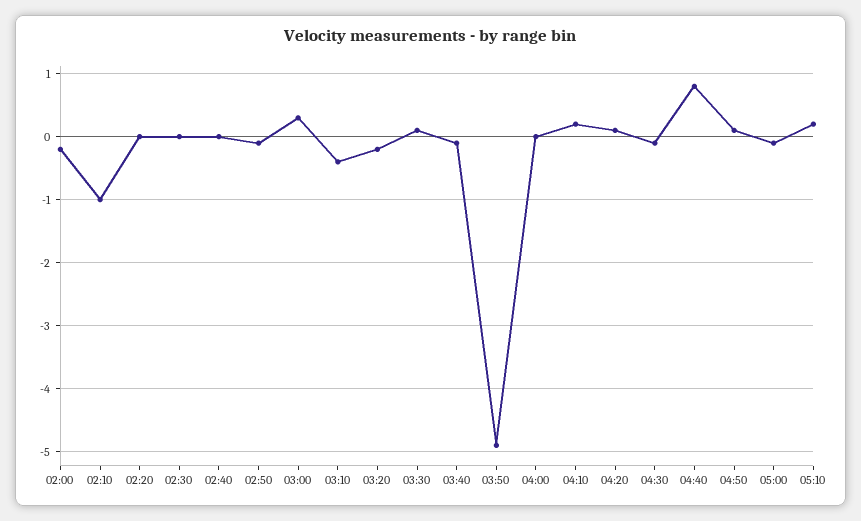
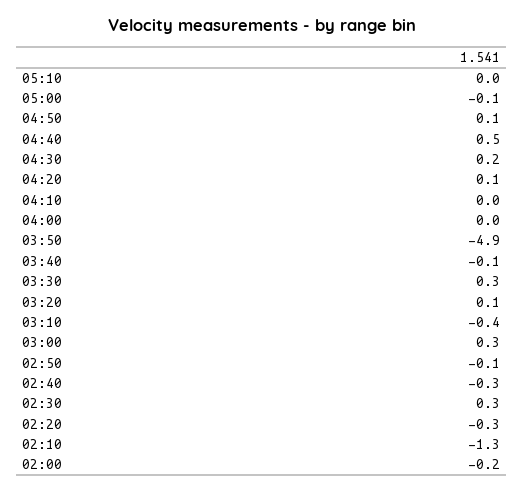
02:10: -1 -> -1.3
02:20: 0 -> -0.3
02:30: 0 -> 0.3
02:40: 0 -> -0.3
03:20: -0.2 -> 0.1
03:30: 0.1 -> 0.3
04:10: 0.2 -> 0
04:30: -0.1 -> 0.2
04:40: 0.8 -> 0.5
05:10: 0.2 -> 0

